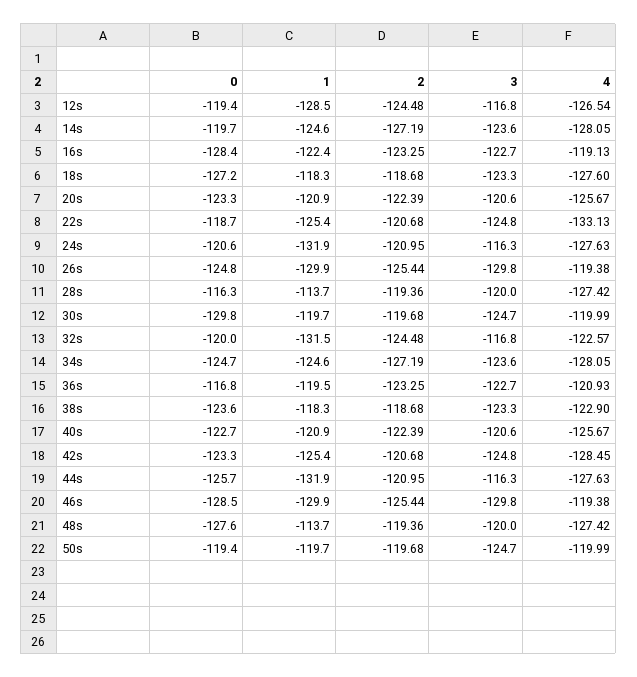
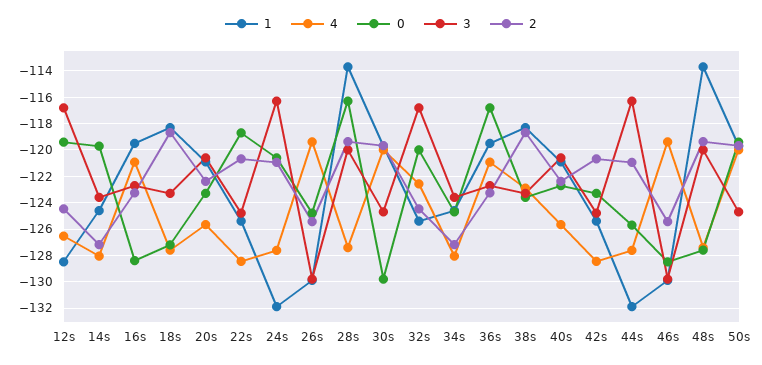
1, 16s: -122.4 -> -119.5
4, 16s: -119.13 -> -121
4, 22s: -133.13 -> -128.5
1, 32s: -131.5 -> -125.5

